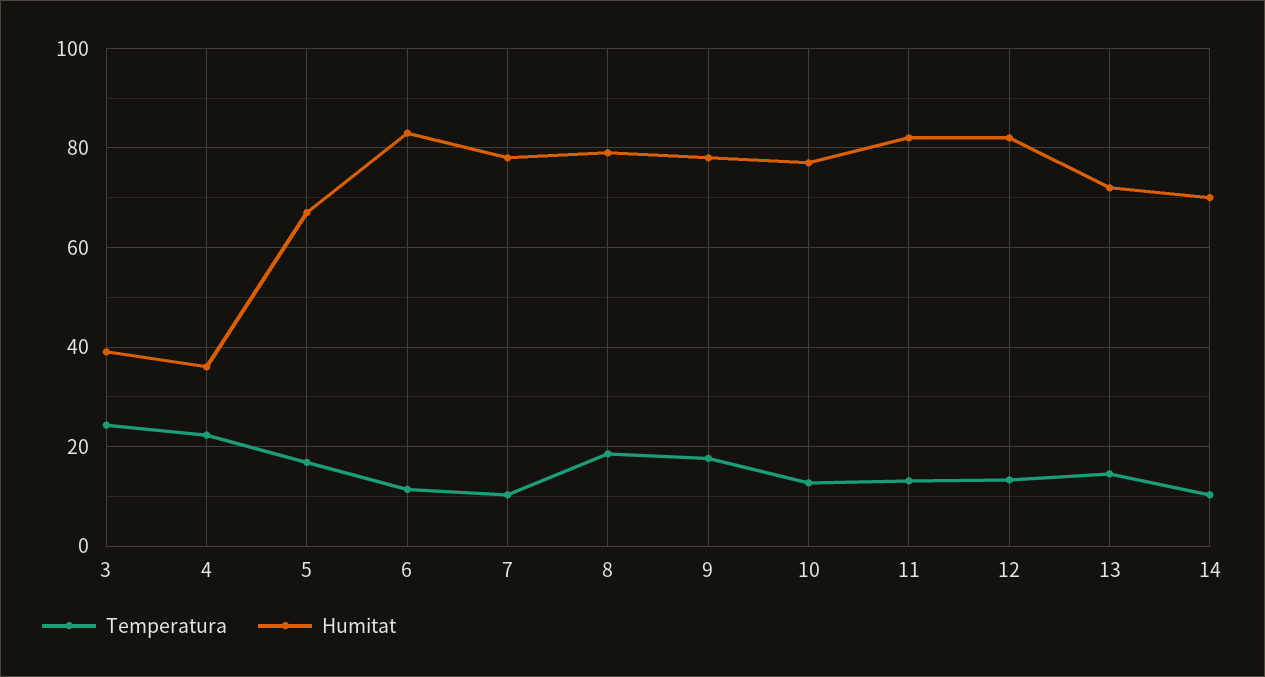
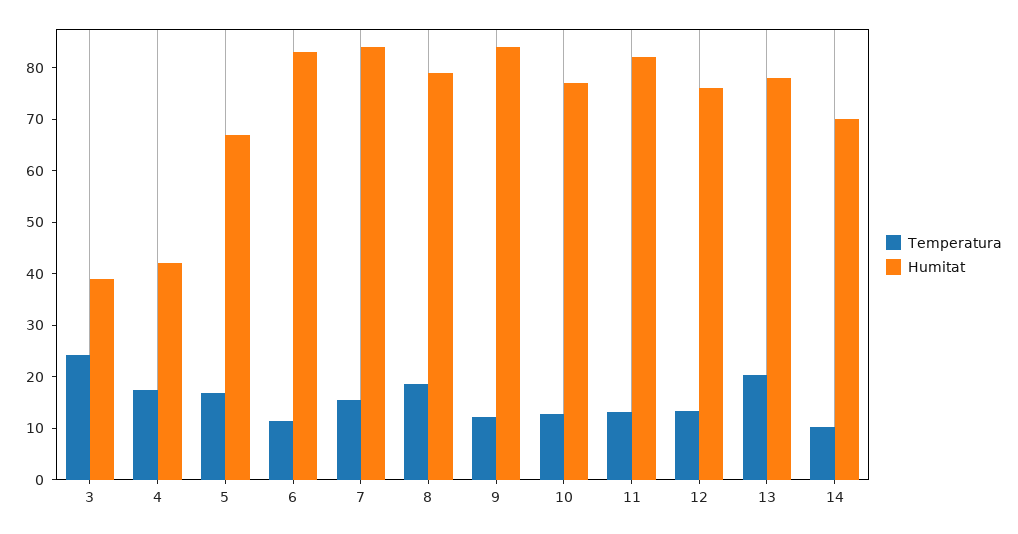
Temperatura, 4: 22 -> 18
Humitat, 4: 36 -> 42
Temperatura, 7: 10 -> 16
Humitat, 7: 78 -> 84
Temperatura, 9: 18 -> 12
Humitat, 9: 78 -> 84
Humitat, 12: 82 -> 76
Temperatura, 13: 14 -> 20
Humitat, 13: 72 -> 78

